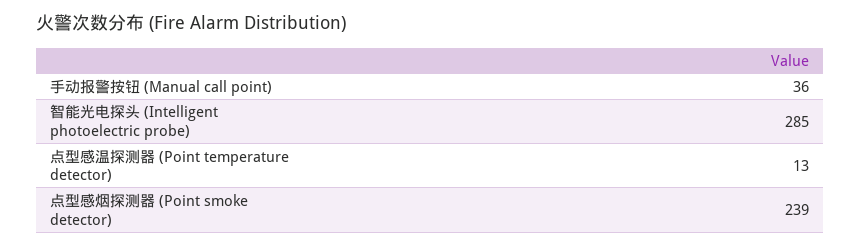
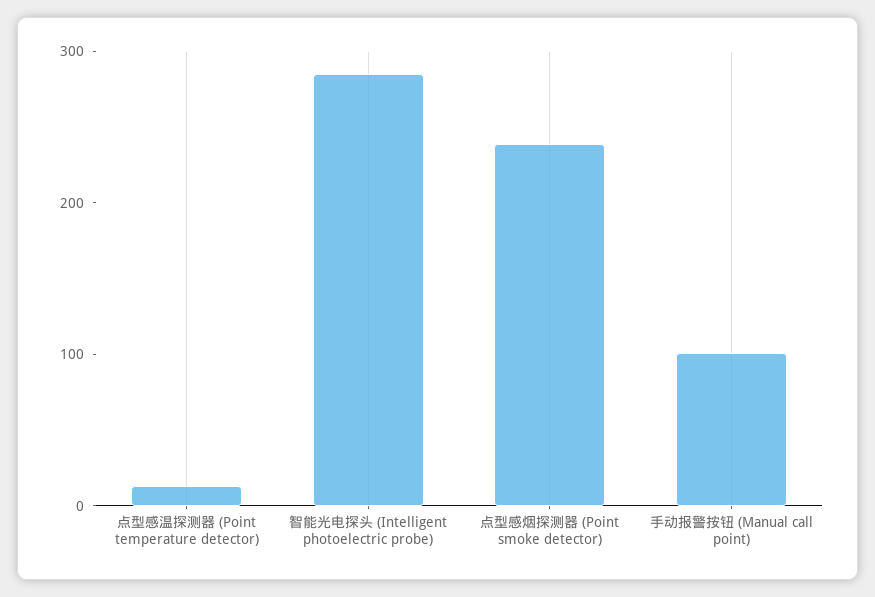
手动报警按钮 (Manual call point): 36 -> 100

